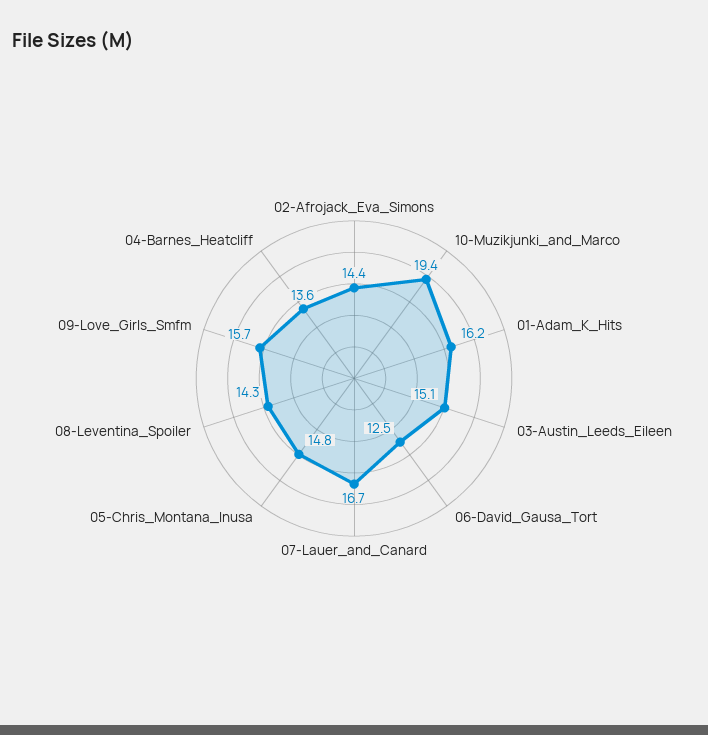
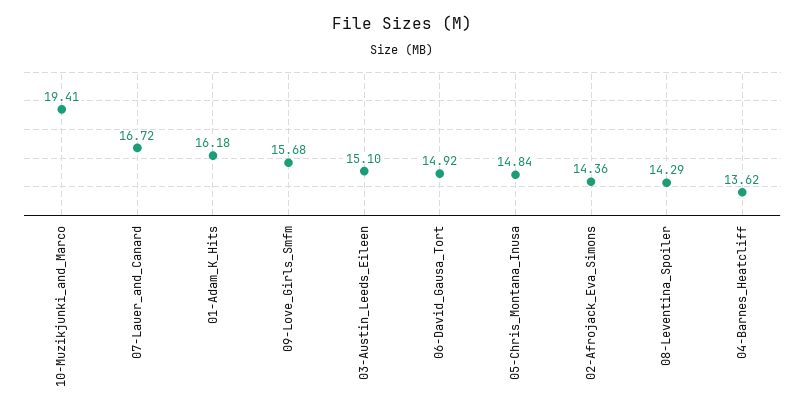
06-David_Gausa_Tort: 12.5 -> 14.92

